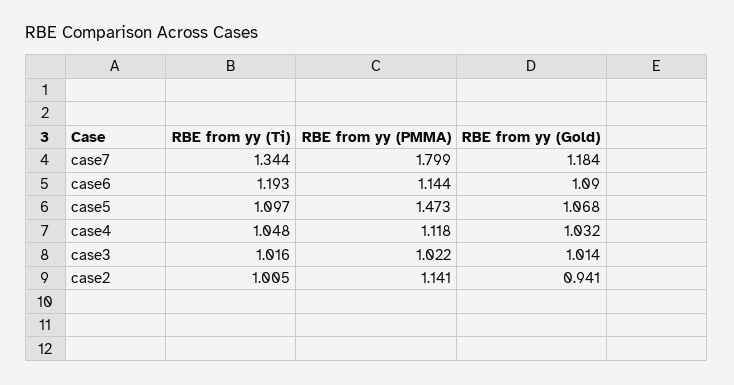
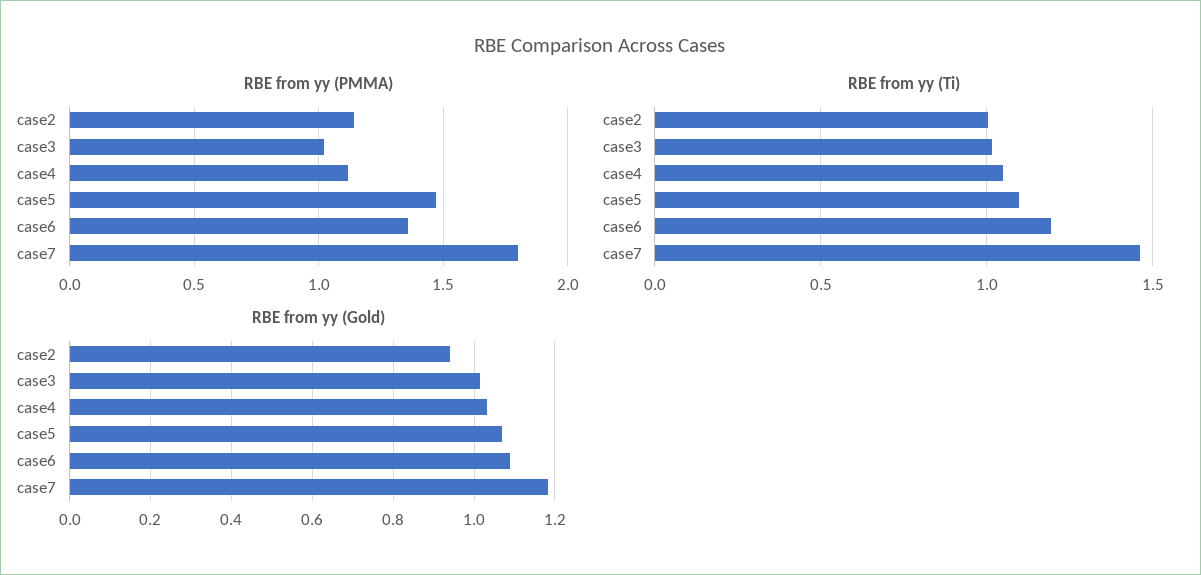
RBE from yy (Ti), case7: 1.344 -> 1.45
RBE from yy (PMMA), case6: 1.144 -> 1.35

